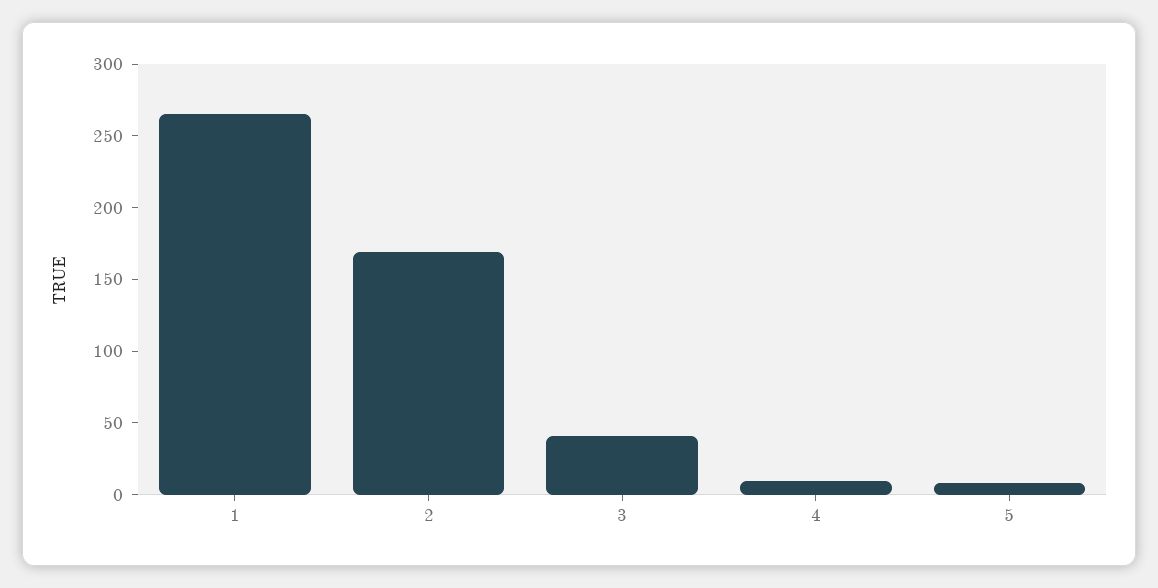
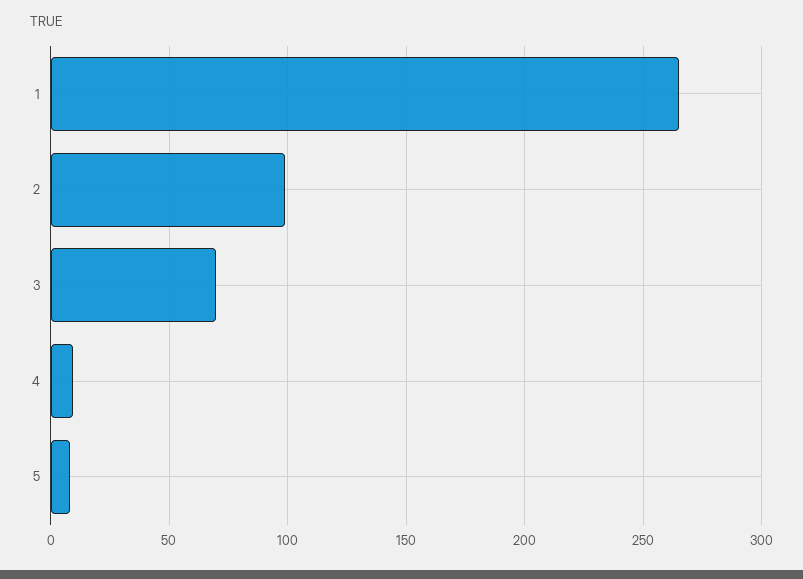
2: 170 -> 100
3: 40 -> 70

